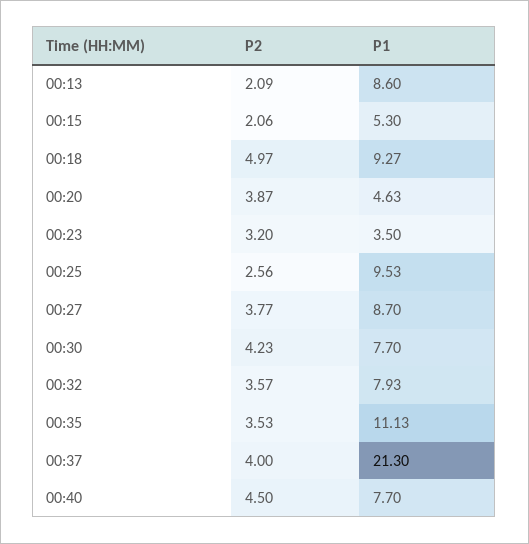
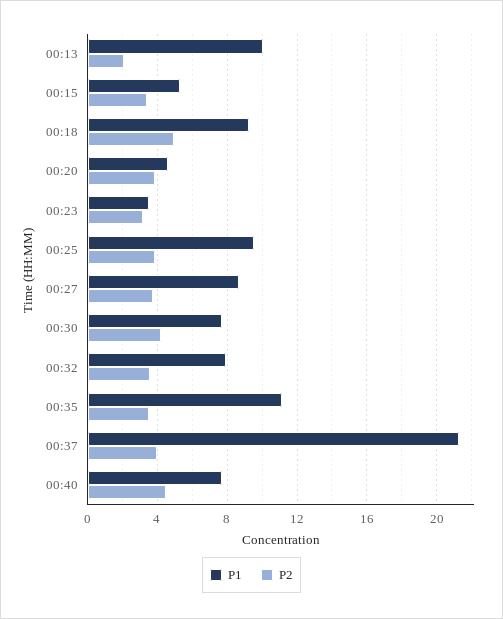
P1, 00:13: 8.6 -> 10
P2, 00:15: 2.06 -> 3.5
P2, 00:25: 2.56 -> 4

